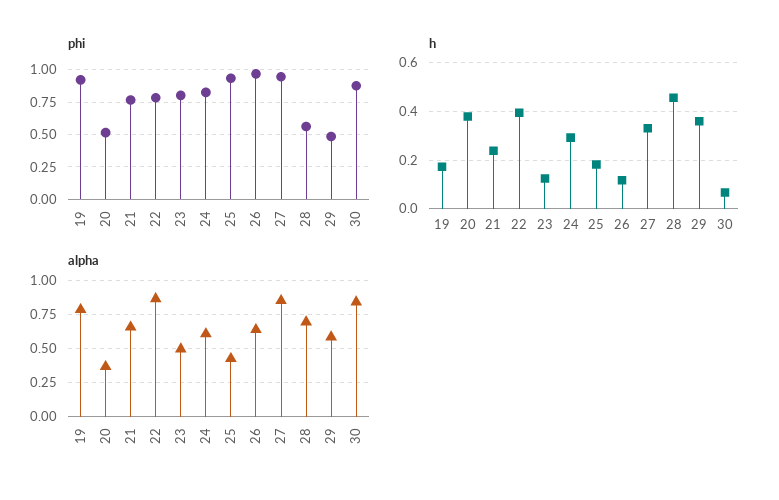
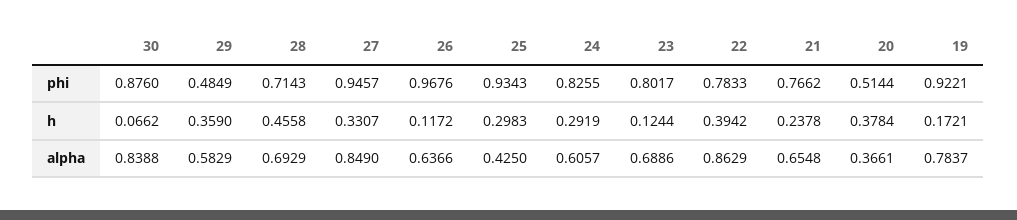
phi, 28: 0.55 -> 0.7143
h, 25: 0.175 -> 0.2983
alpha, 23: 0.5 -> 0.6886

